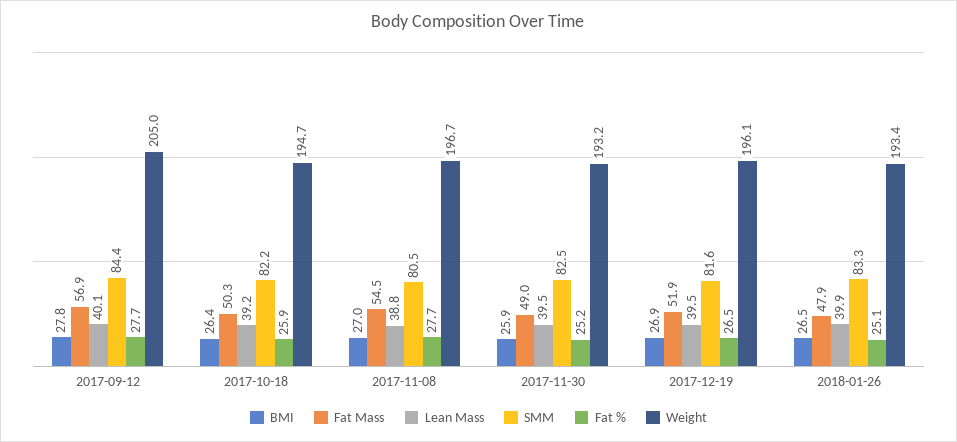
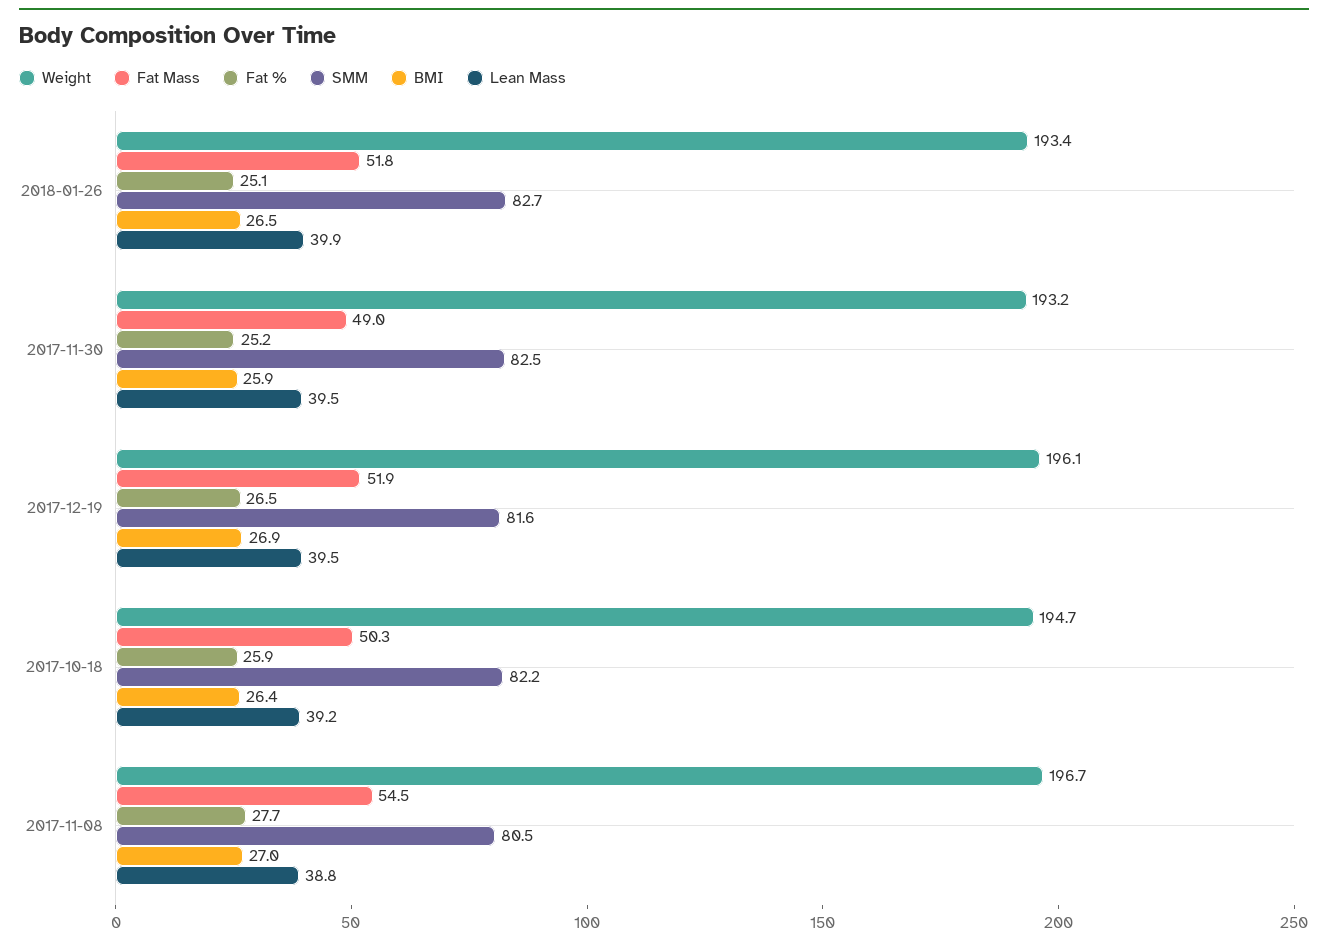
BMI, 2017-09-12: 27.8 -> none
Fat Mass, 2017-09-12: 56.9 -> none
Lean Mass, 2017-09-12: 40.1 -> none
SMM, 2017-09-12: 84.4 -> none
Fat %, 2017-09-12: 27.7 -> none
Weight, 2017-09-12: 205 -> none
Fat Mass, 2018-01-26: 47.9 -> 51.8
SMM, 2018-01-26: 83.3 -> 82.7

